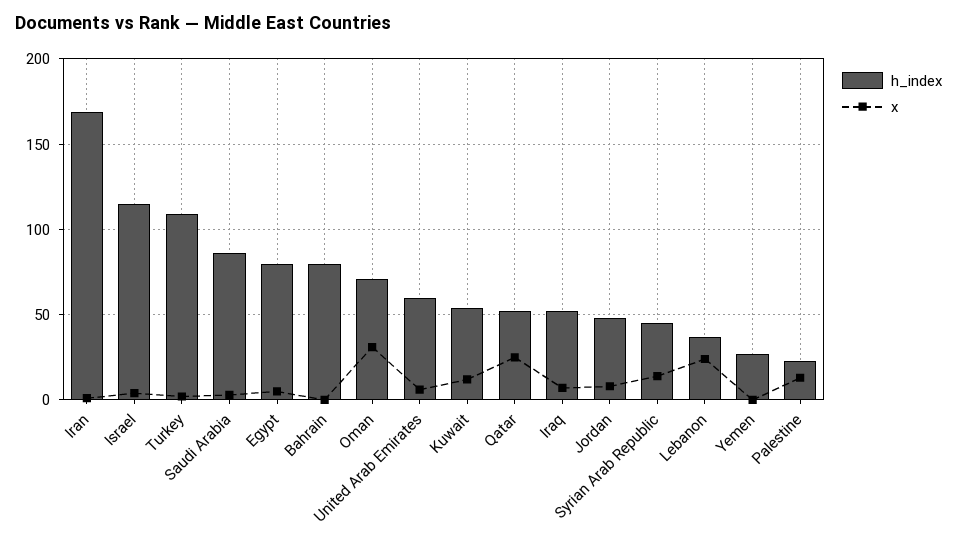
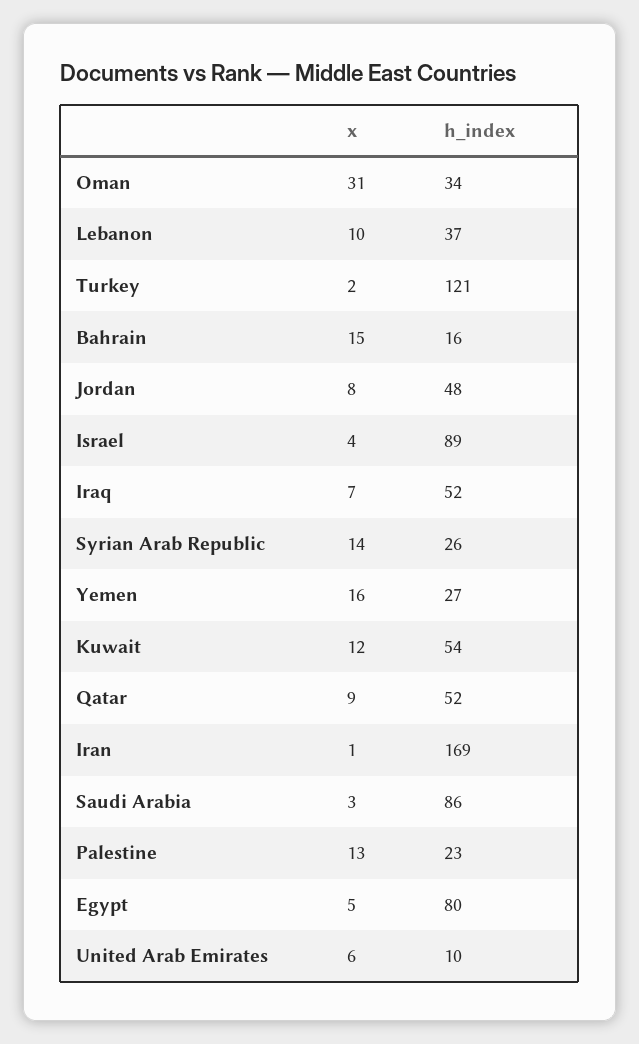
h_index, Israel: 115 -> 89
h_index, Turkey: 110 -> 121
h_index, Bahrain: 80 -> 16
x, Bahrain: 0 -> 15
h_index, Oman: 70 -> 34
h_index, United Arab Emirates: 60 -> 10
x, Qatar: 25 -> 9
h_index, Syrian Arab Republic: 45 -> 26
x, Lebanon: 25 -> 10
x, Yemen: 0 -> 16

